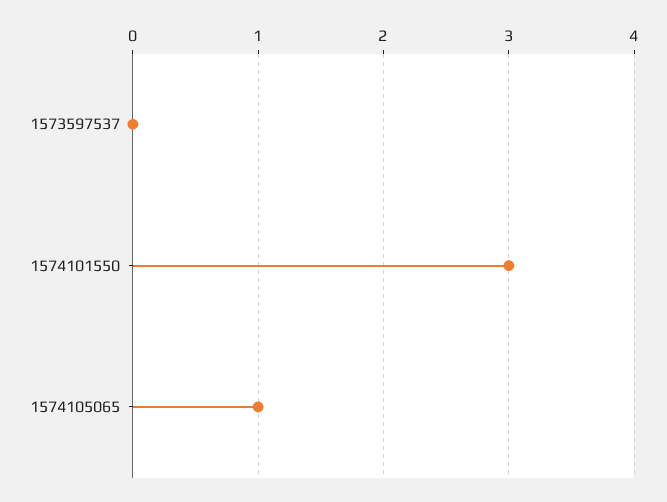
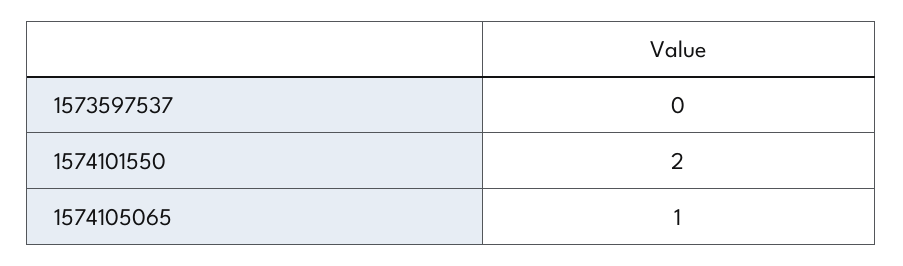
1574101550: 3 -> 2

